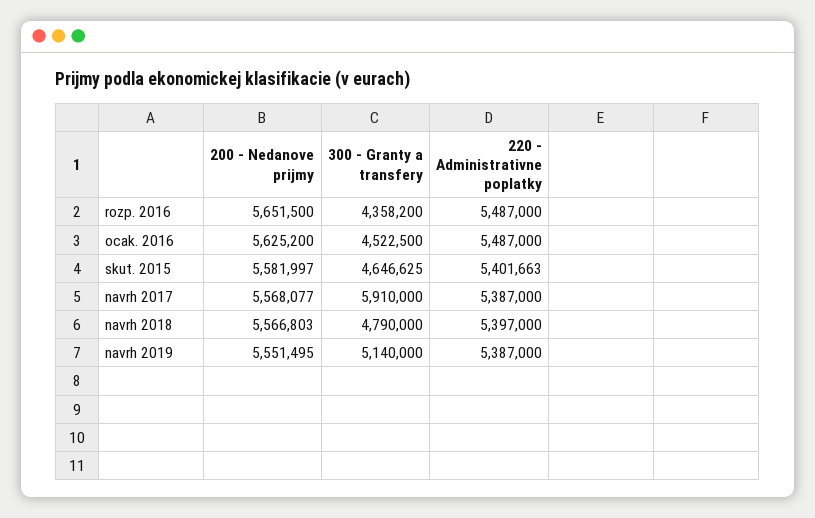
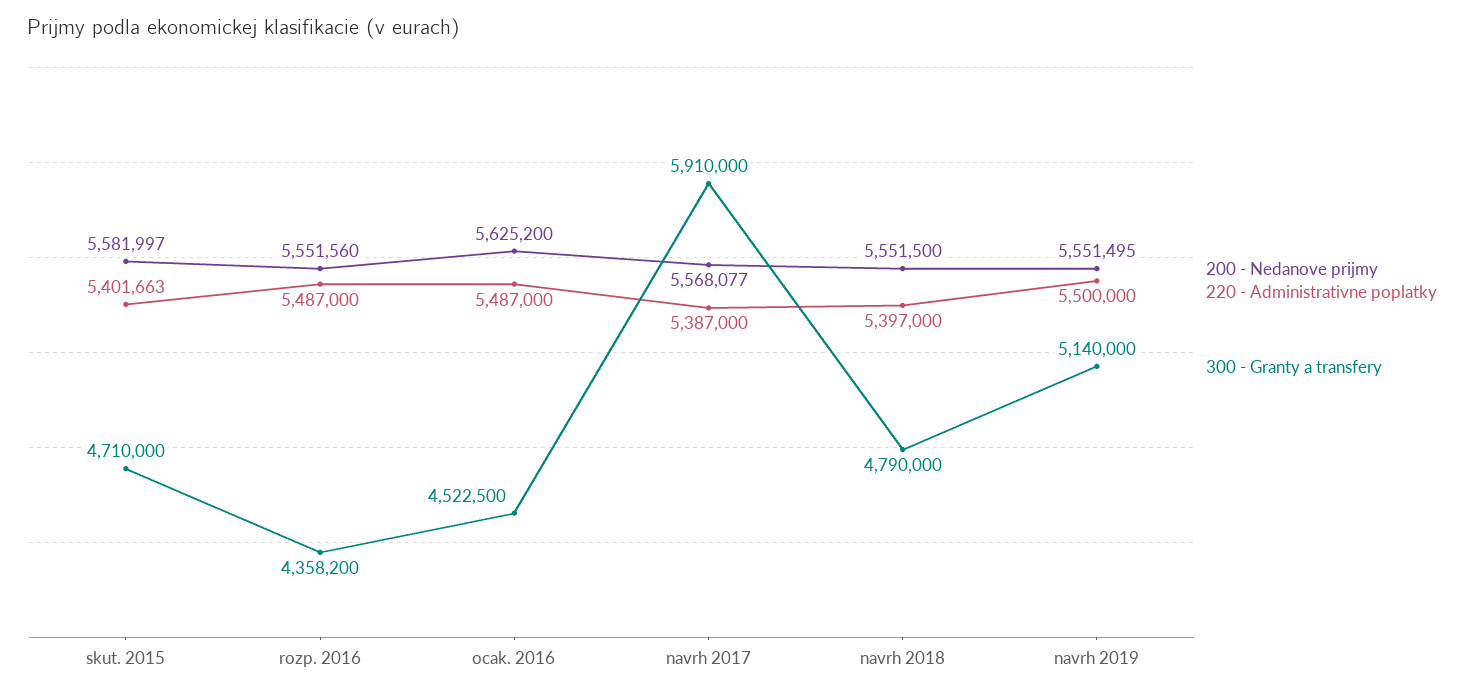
200 - Nedanove prijmy, rozp. 2016: 5651500 -> 5551560
300 - Granty a transfery, skut. 2015: 4646625 -> 4710000
200 - Nedanove prijmy, navrh 2018: 5566803 -> 5551500
220 - Administrativne poplatky, navrh 2019: 5387000 -> 5500000

